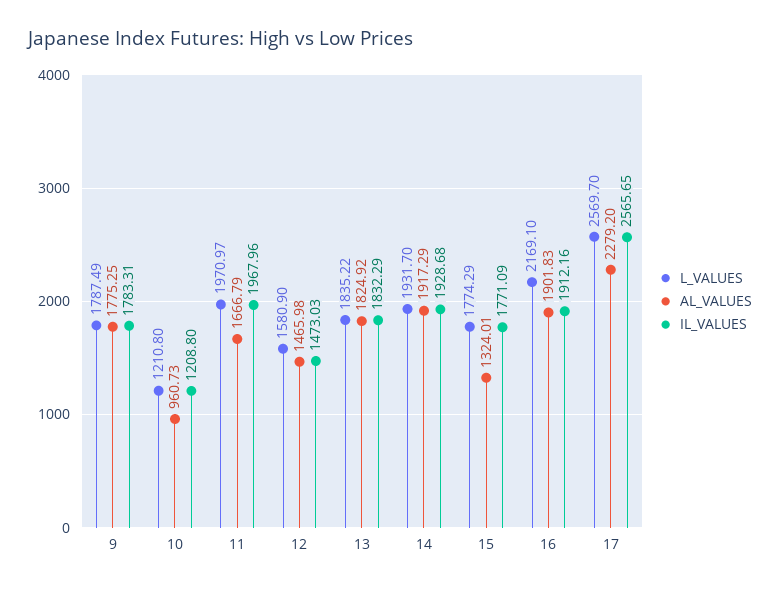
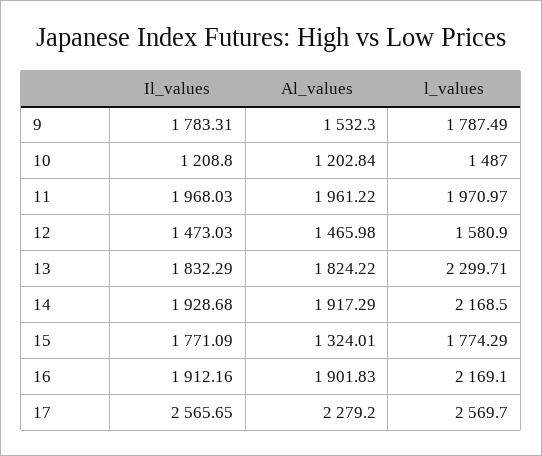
AL_VALUES, 9: 1775.25 -> 1532.3
L_VALUES, 10: 1210.8 -> 1487
AL_VALUES, 10: 960.73 -> 1202.84
AL_VALUES, 11: 1666.79 -> 1961.22
IL_VALUES, 11: 1967.96 -> 1968.03
L_VALUES, 13: 1835.22 -> 2299.71
AL_VALUES, 13: 1824.92 -> 1824.22
L_VALUES, 14: 1931.7 -> 2168.5

